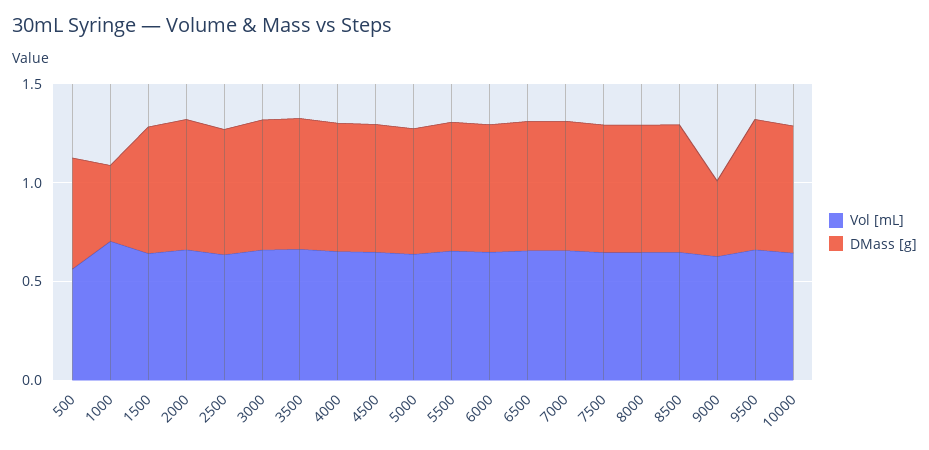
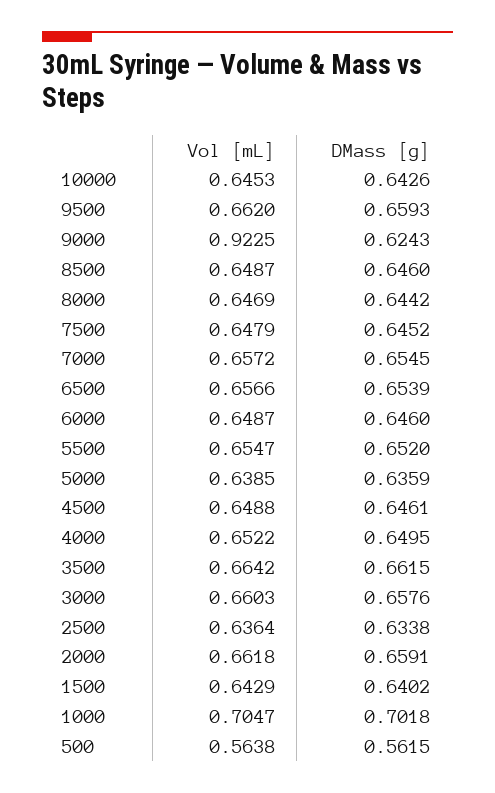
DMass [g], 1000: 0.4 -> 0.7018
Vol [mL], 9000: 0.6 -> 0.9225
DMass [g], 9000: 0.4 -> 0.6243

